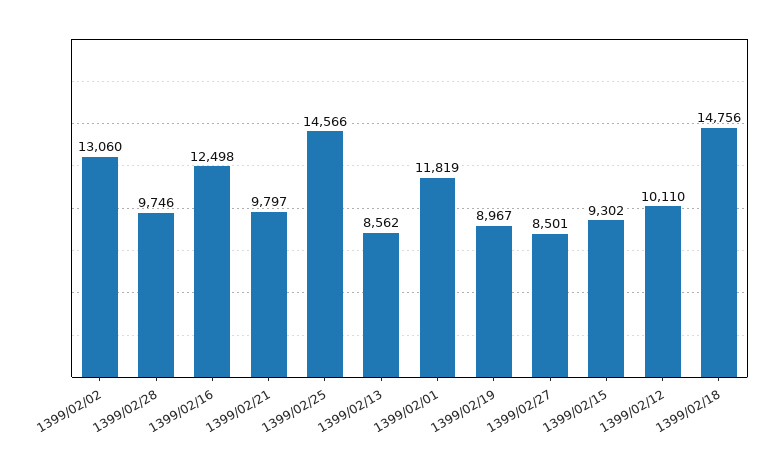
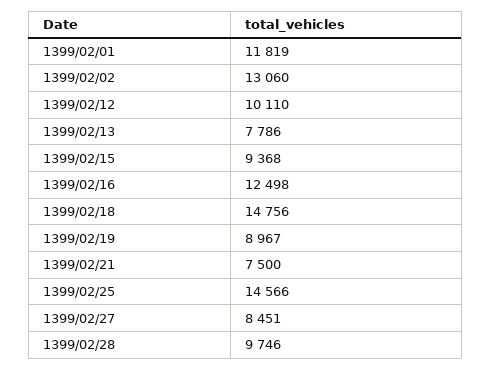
1399/02/21: 9797 -> 7500
1399/02/13: 8562 -> 7786
1399/02/27: 8501 -> 8451
1399/02/15: 9302 -> 9368

